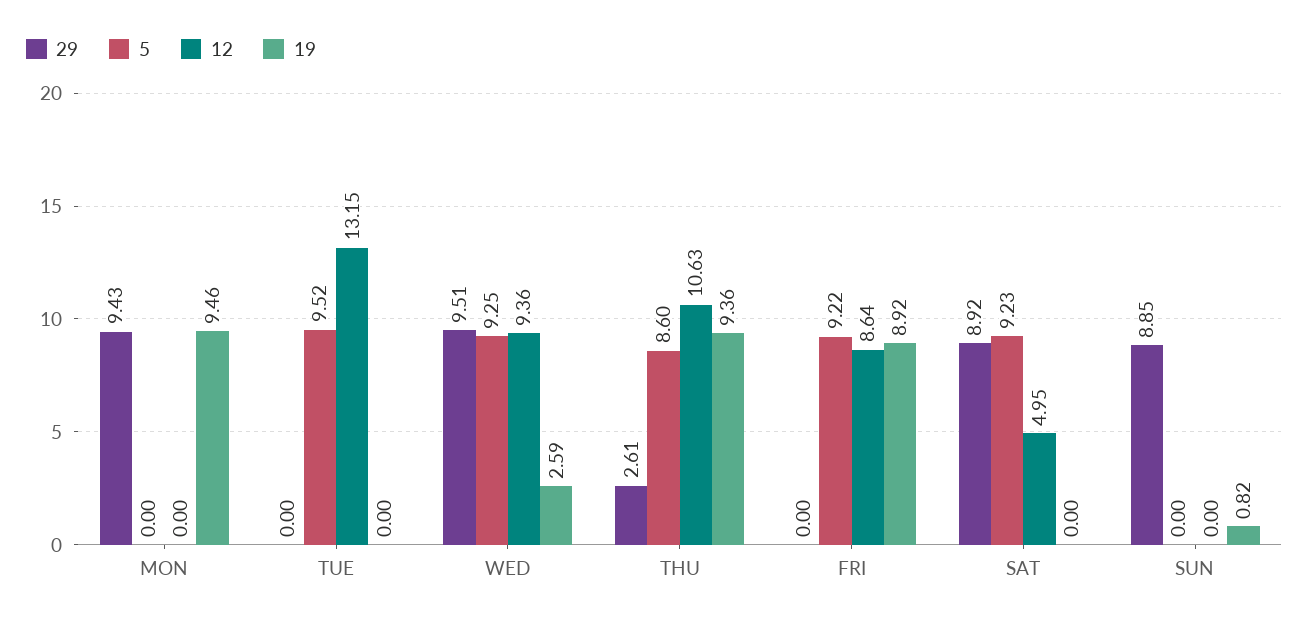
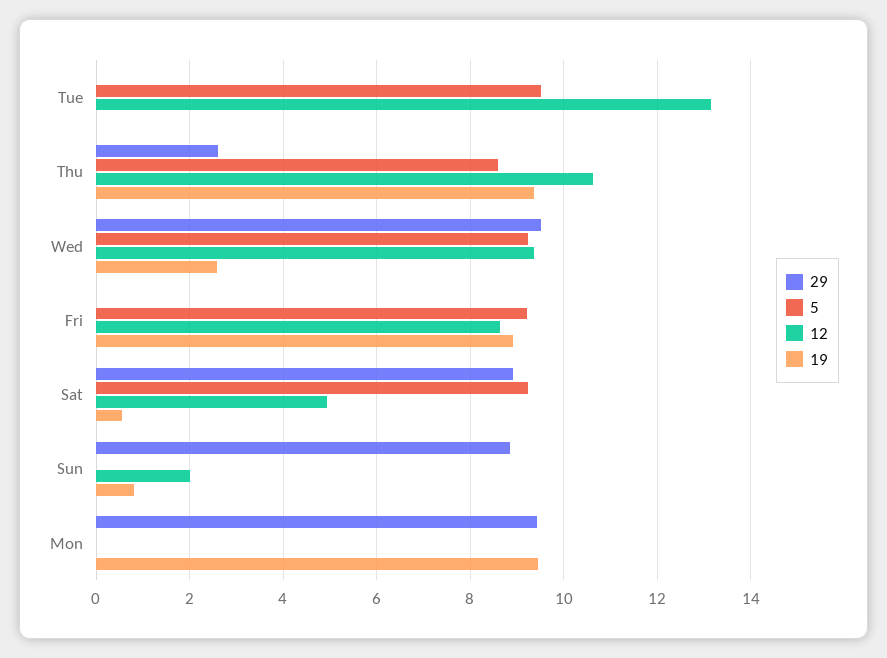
19, SAT: 0 -> 0.6
12, SUN: 0 -> 2

